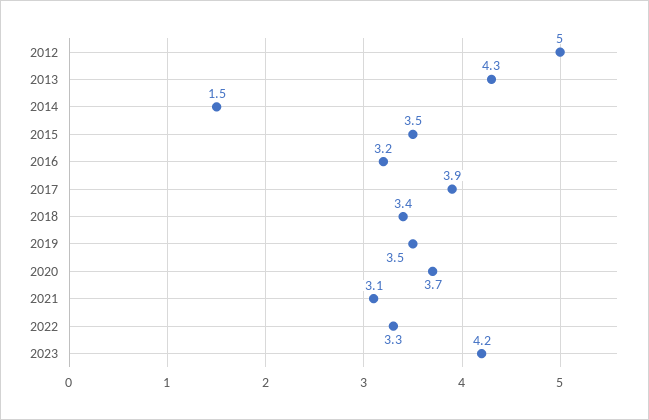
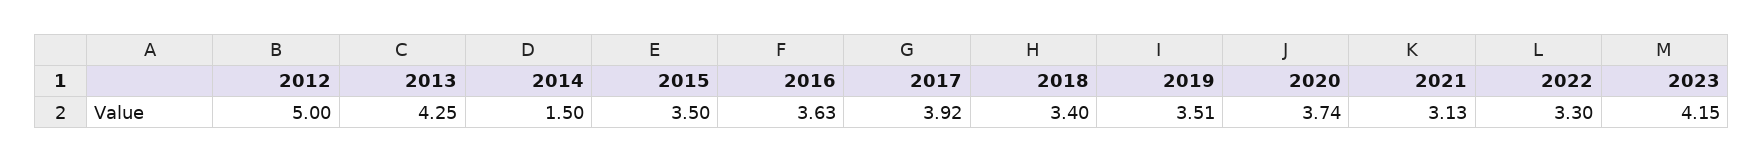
2016: 3.2 -> 3.63

